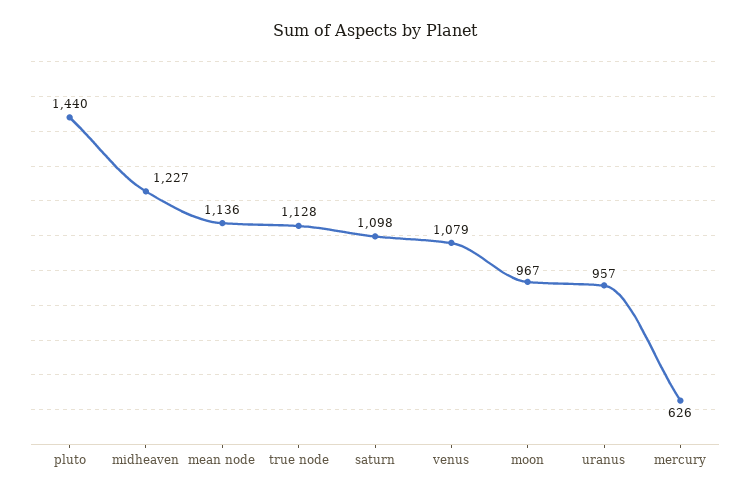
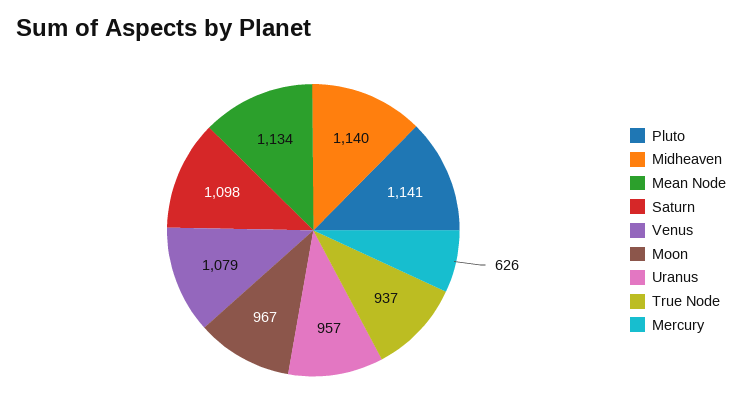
pluto: 1440 -> 1141
midheaven: 1227 -> 1140
mean node: 1136 -> 1134
true node: 1128 -> 937

